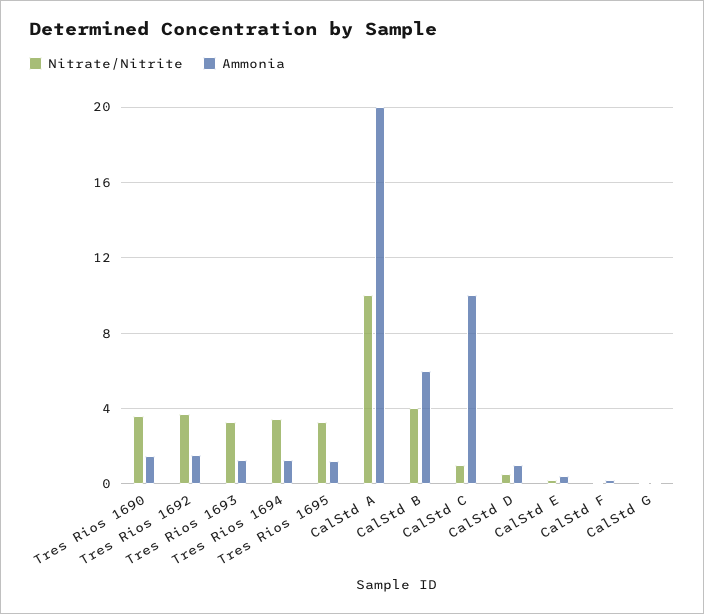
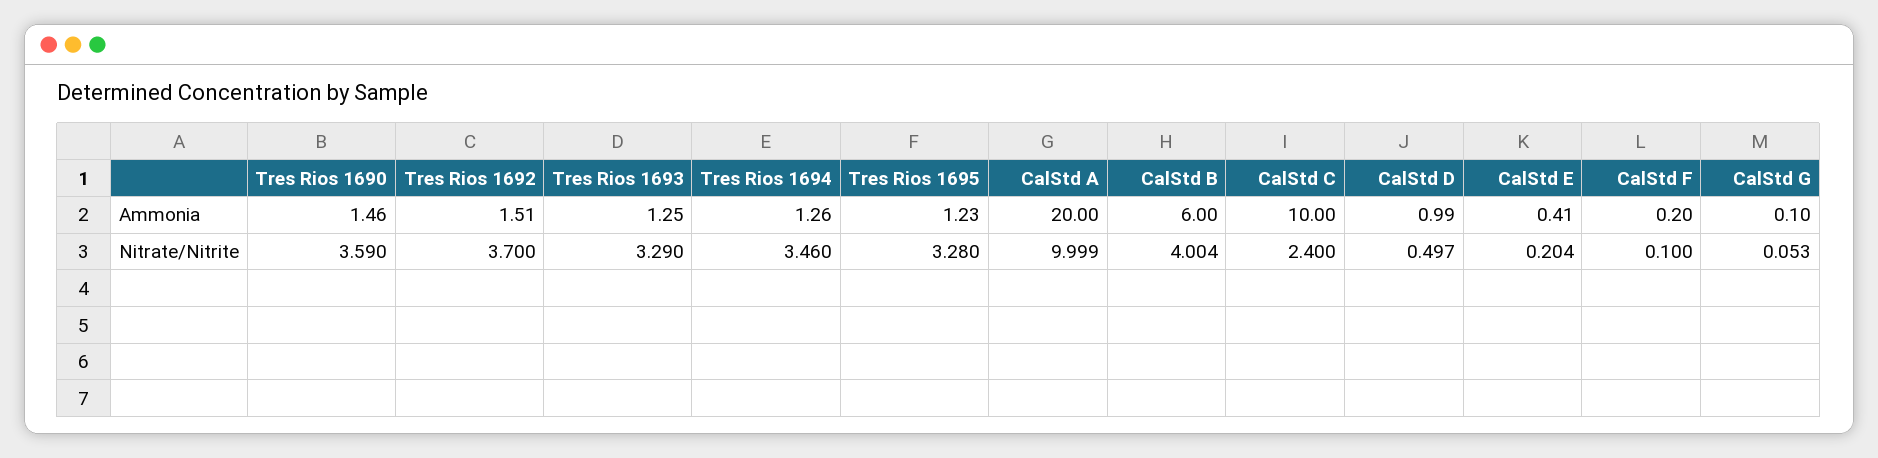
Nitrate/Nitrite, CalStd C: 1 -> 2.4

